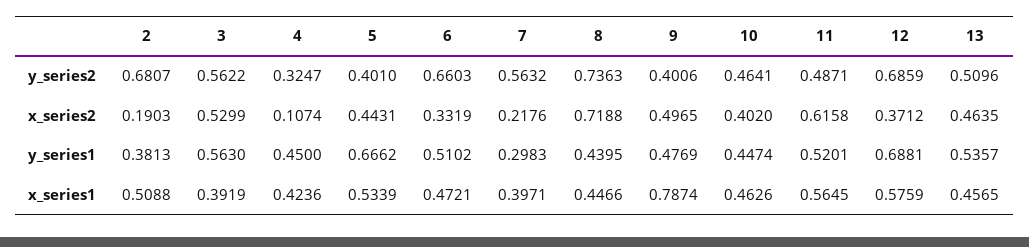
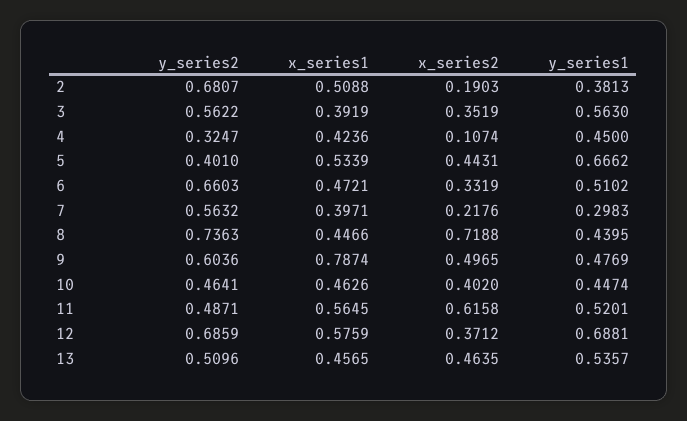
9, y_series2: 0.4006 -> 0.6036
3, x_series2: 0.5299 -> 0.3519

